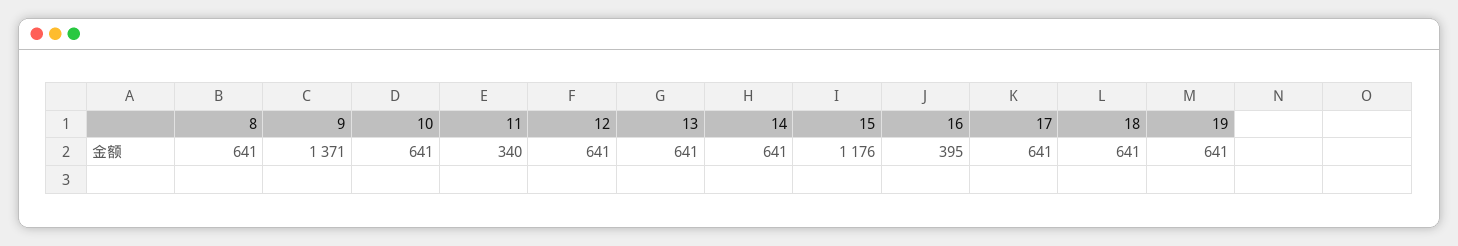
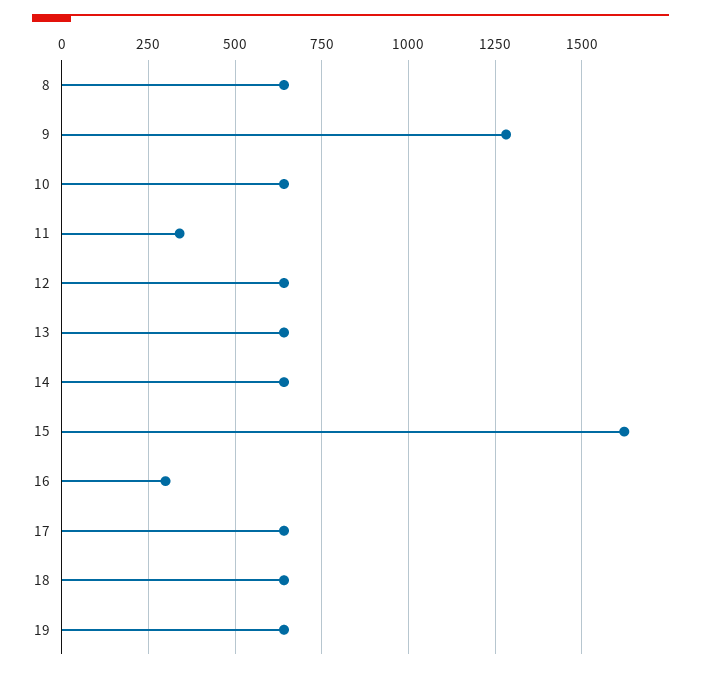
9: 1371 -> 1275
15: 1176 -> 1625
16: 395 -> 300

